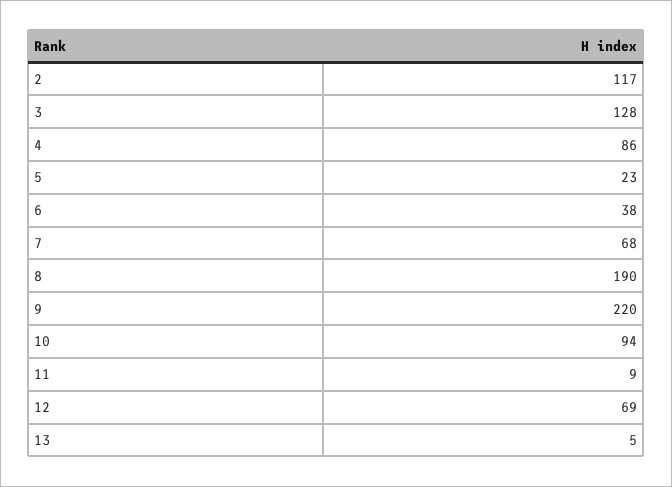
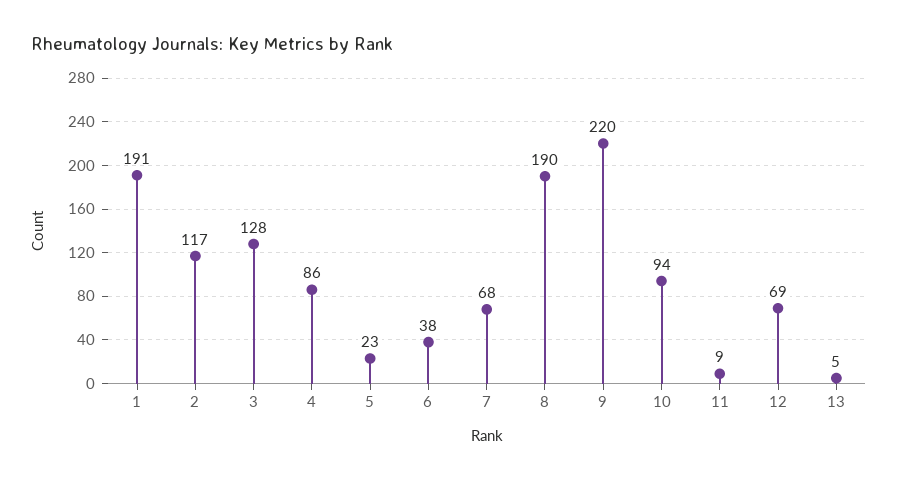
1: none -> 191

